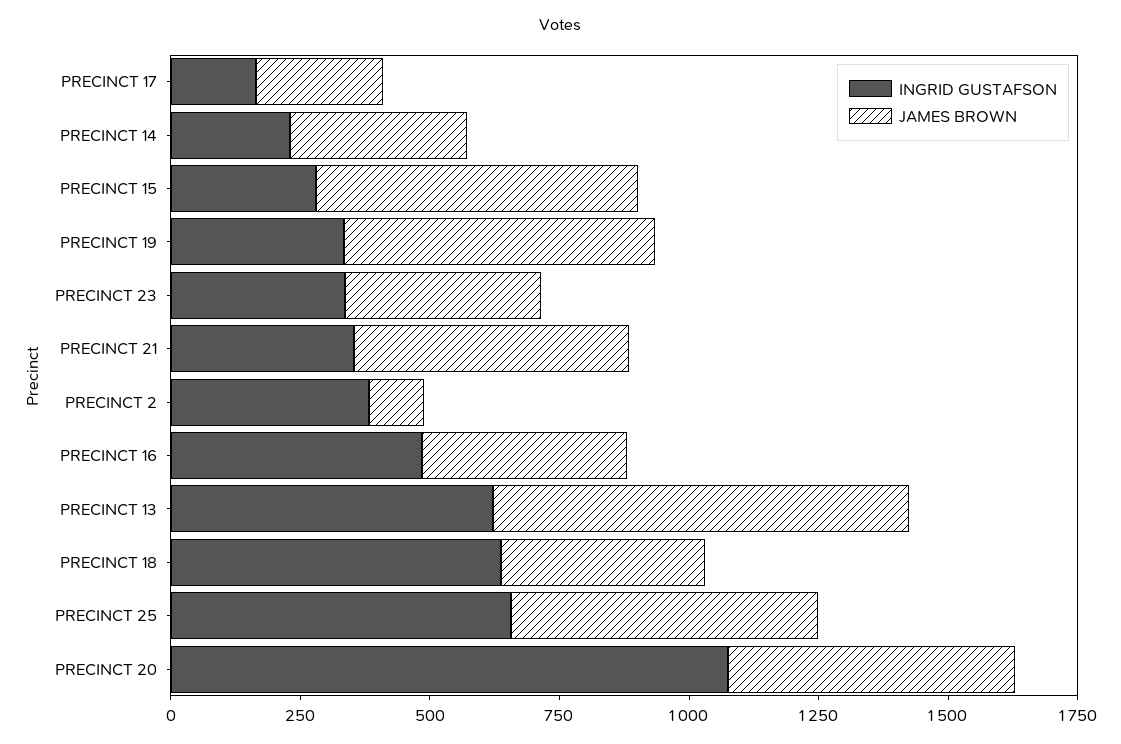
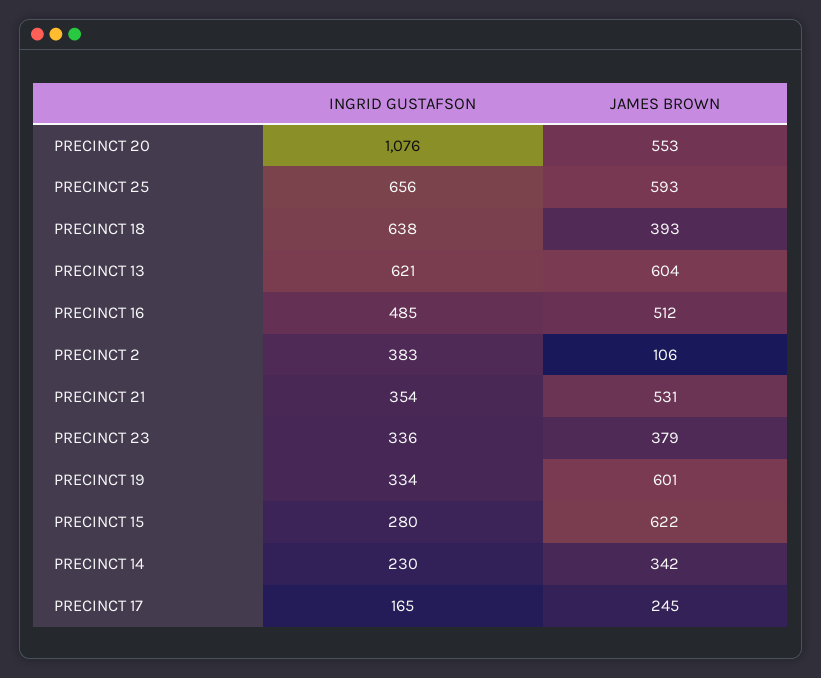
JAMES BROWN, PRECINCT 16: 400 -> 512
JAMES BROWN, PRECINCT 13: 800 -> 604

